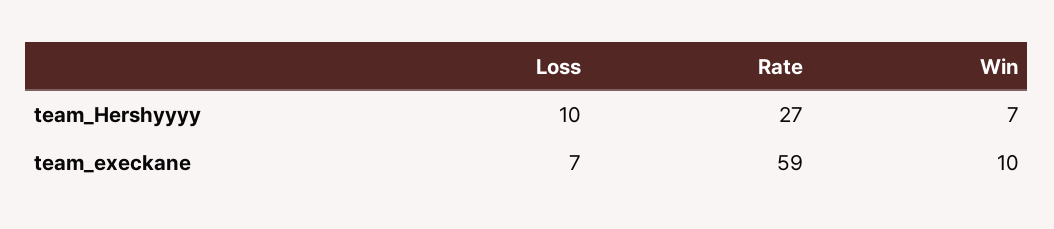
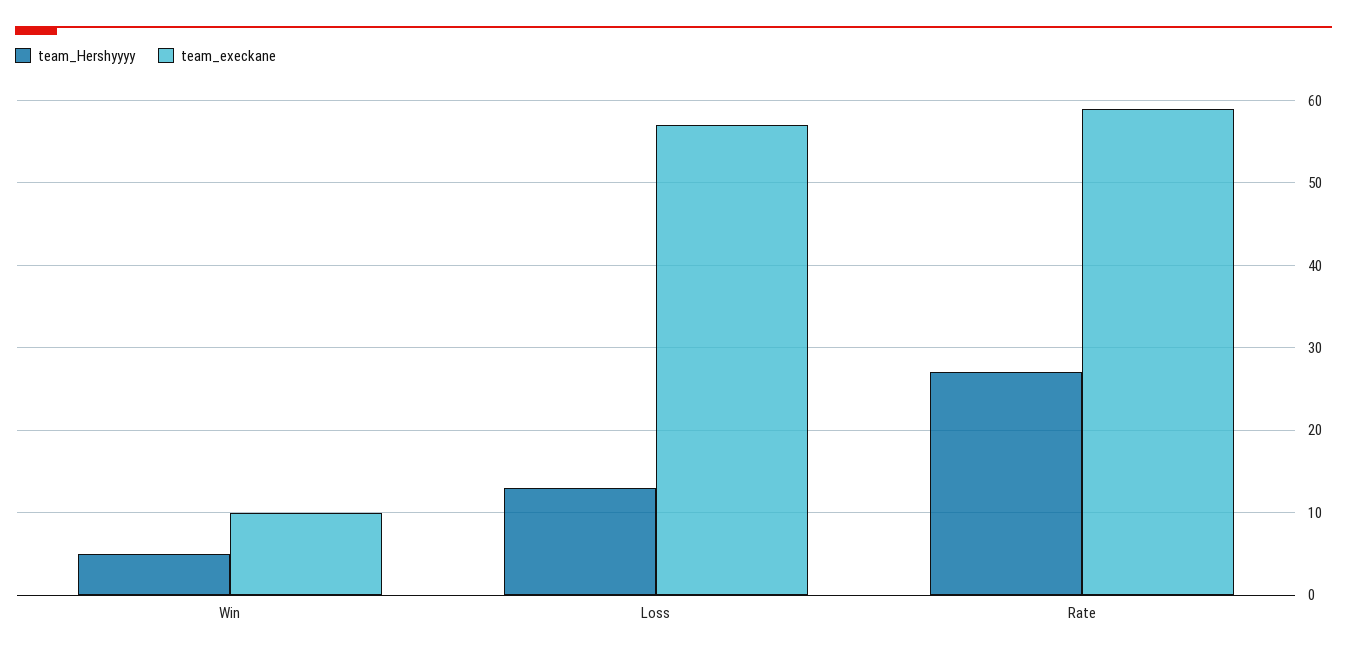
team_Hershyyyy, Loss: 10 -> 13
team_Hershyyyy, Win: 7 -> 5
team_execkane, Loss: 7 -> 57

